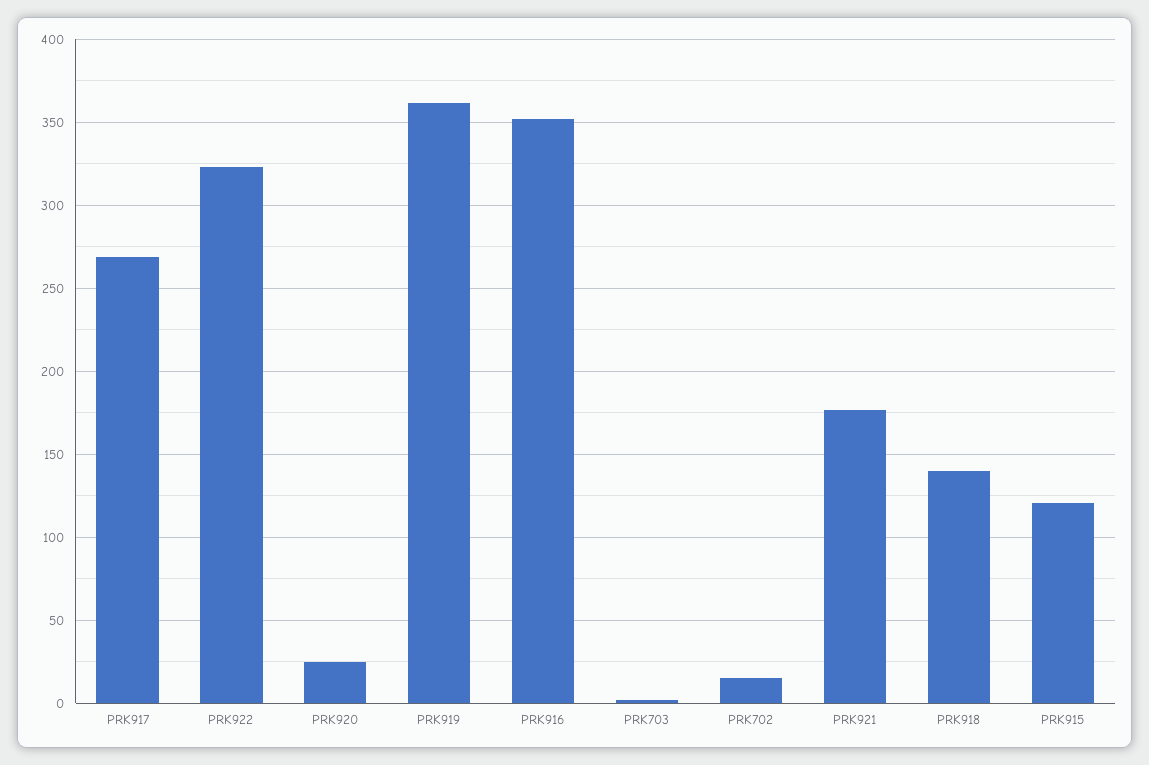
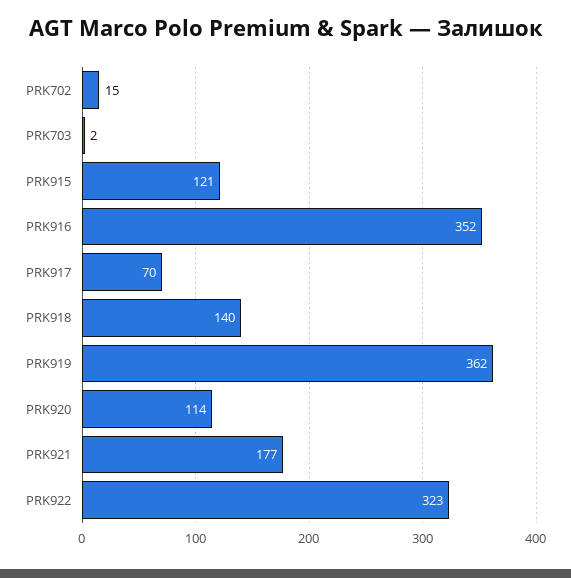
PRK917: 270 -> 70
PRK920: 25 -> 114

